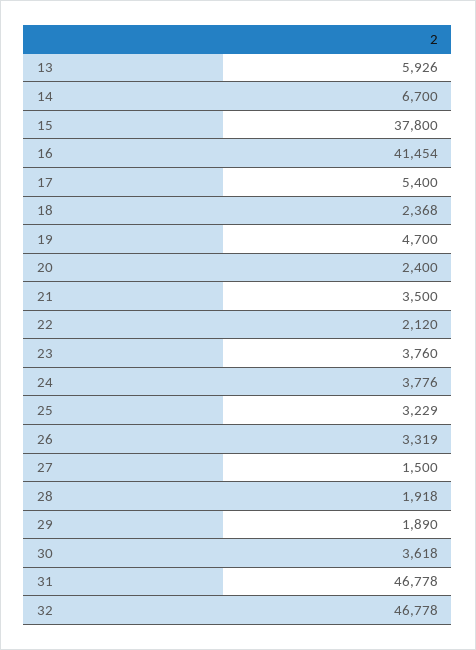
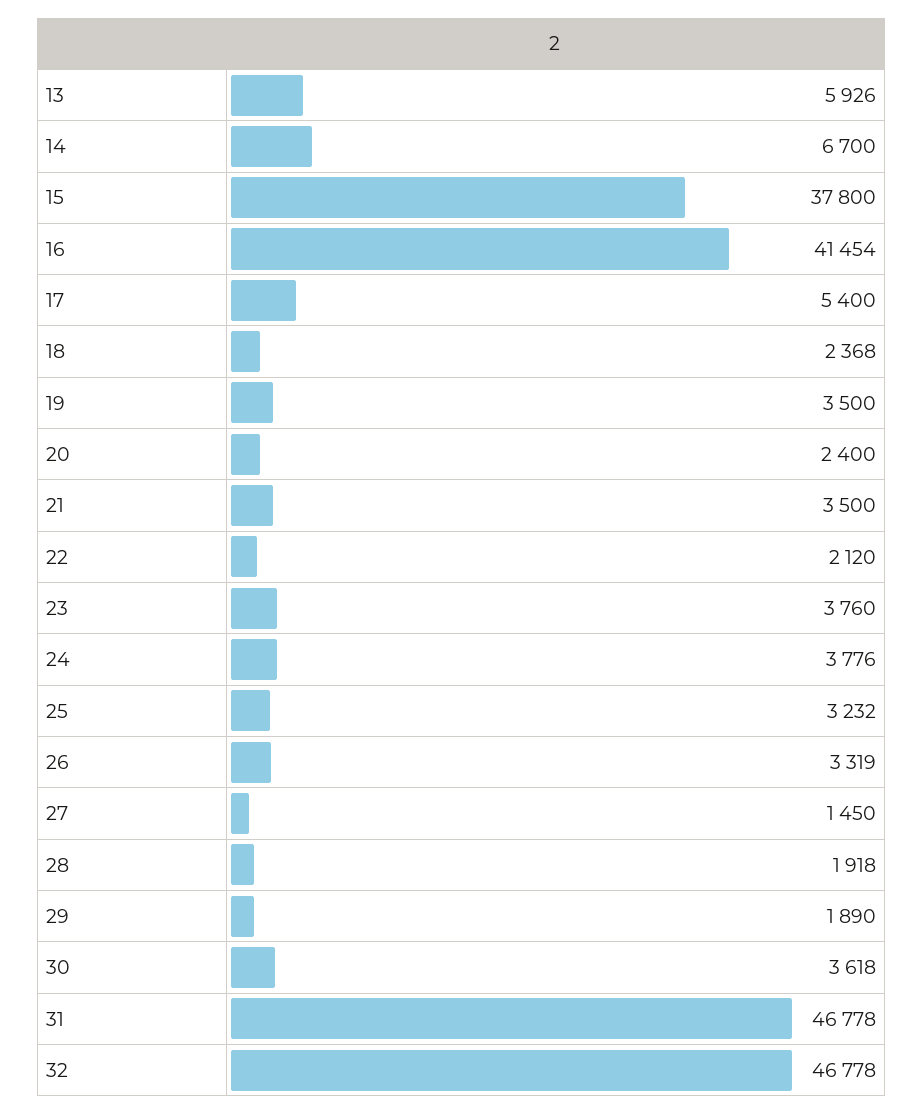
19: 4700 -> 3500
25: 3229 -> 3232
27: 1500 -> 1450

